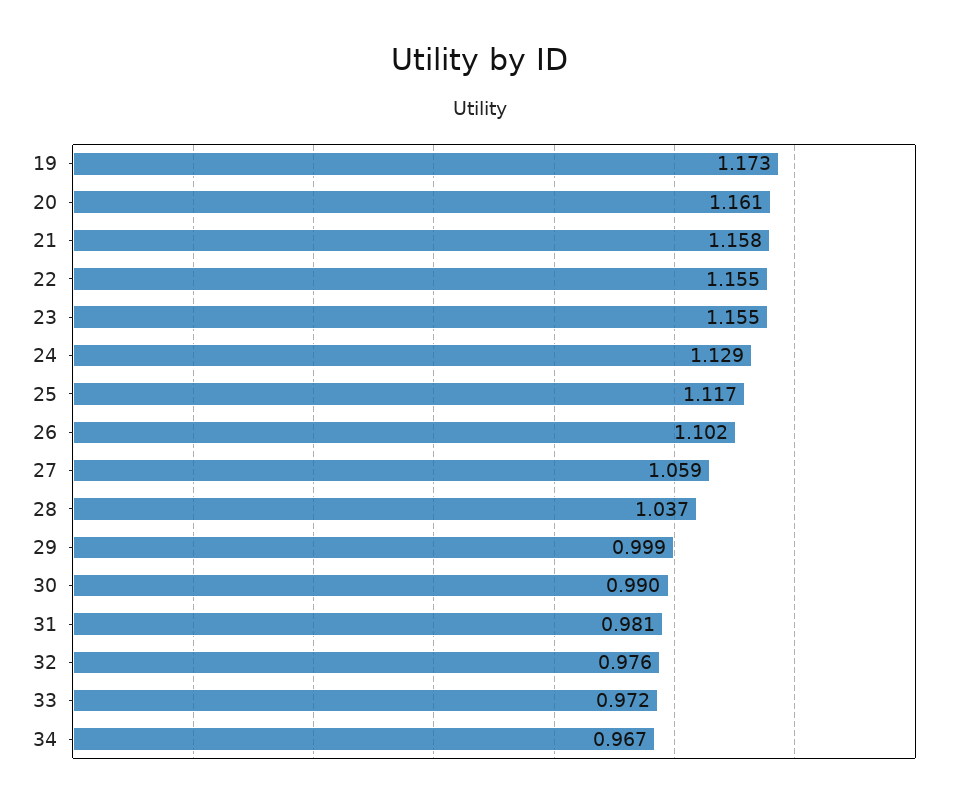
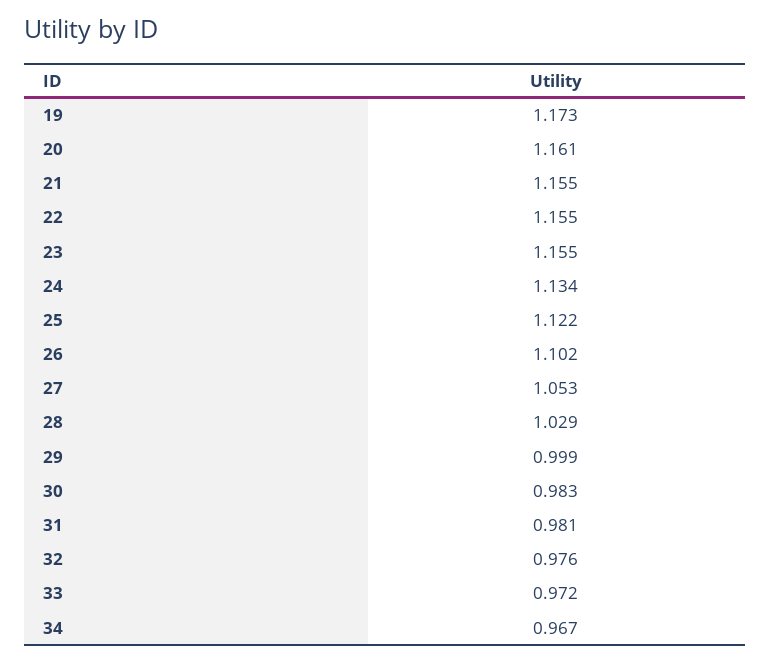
21: 1.158 -> 1.155
24: 1.129 -> 1.134
25: 1.117 -> 1.122
27: 1.059 -> 1.053
28: 1.037 -> 1.029
30: 0.99 -> 0.983

